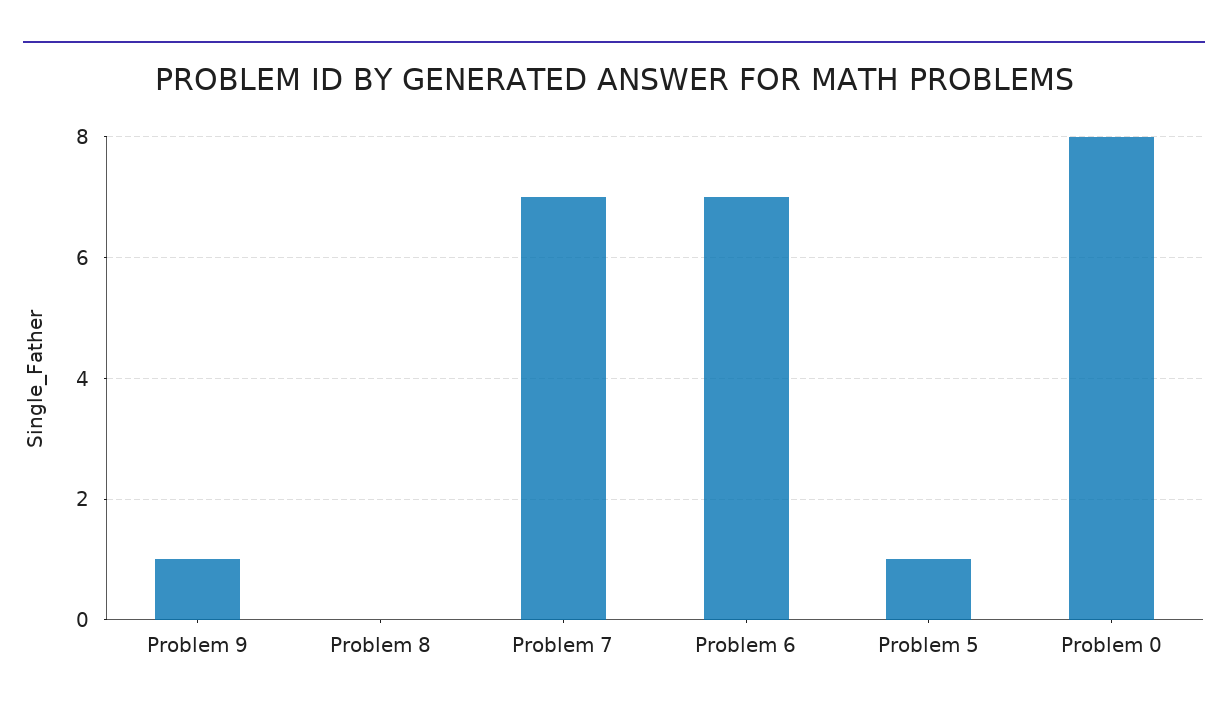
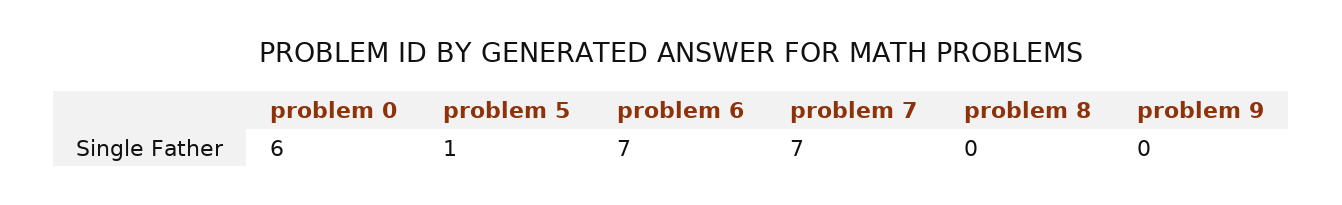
Problem 9: 1 -> 0
Problem 0: 8 -> 6

